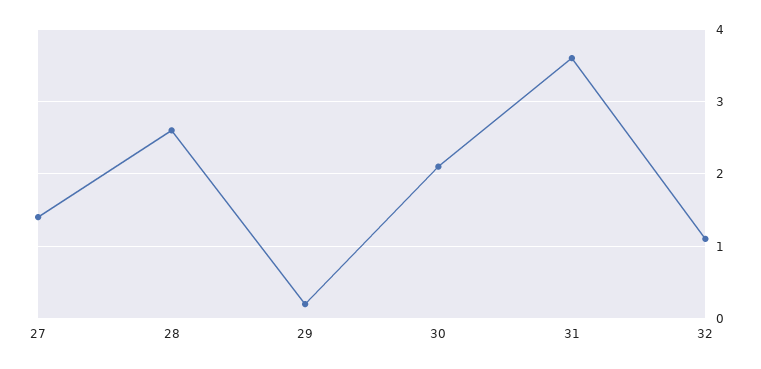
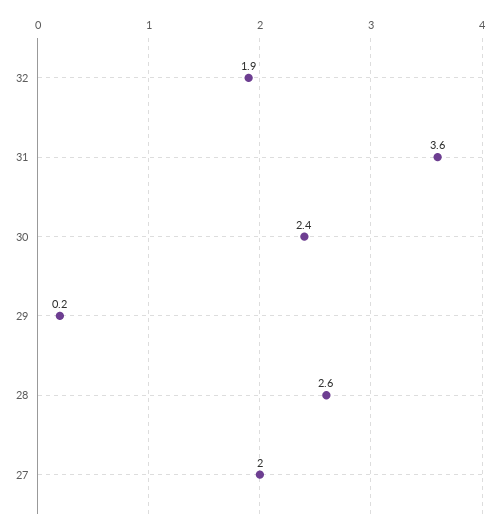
27: 1.4 -> 2
30: 2.1 -> 2.4
32: 1.1 -> 1.9

